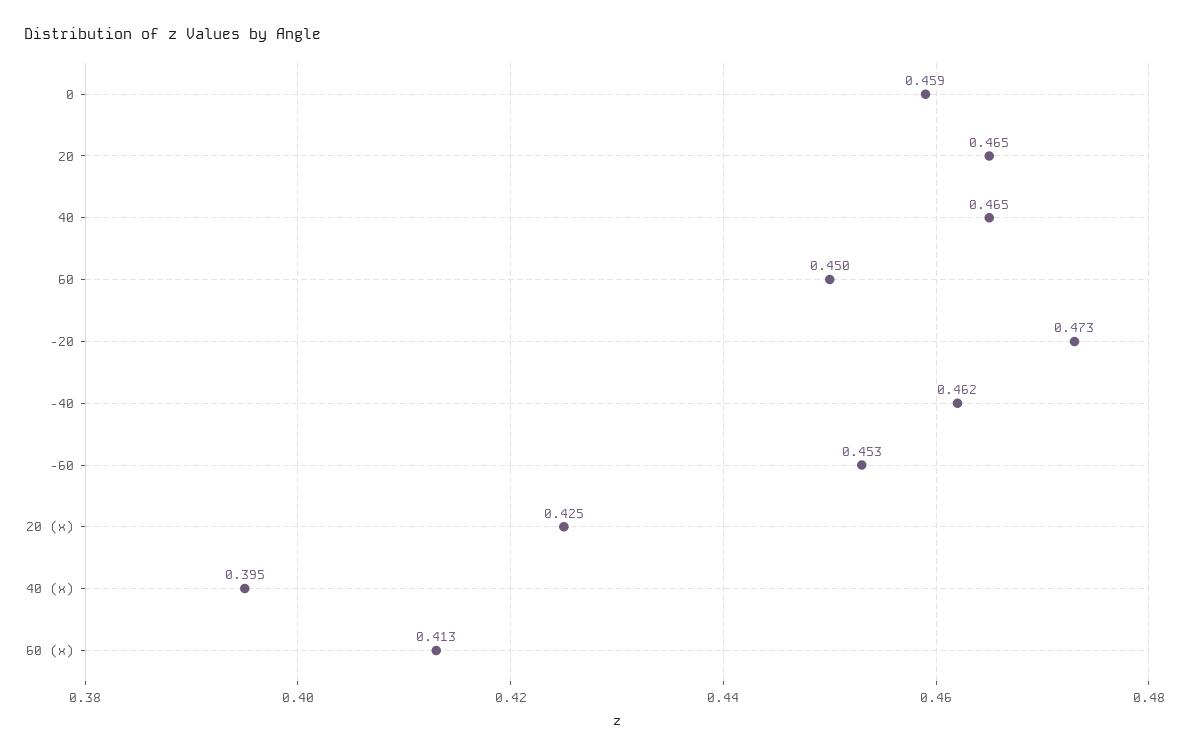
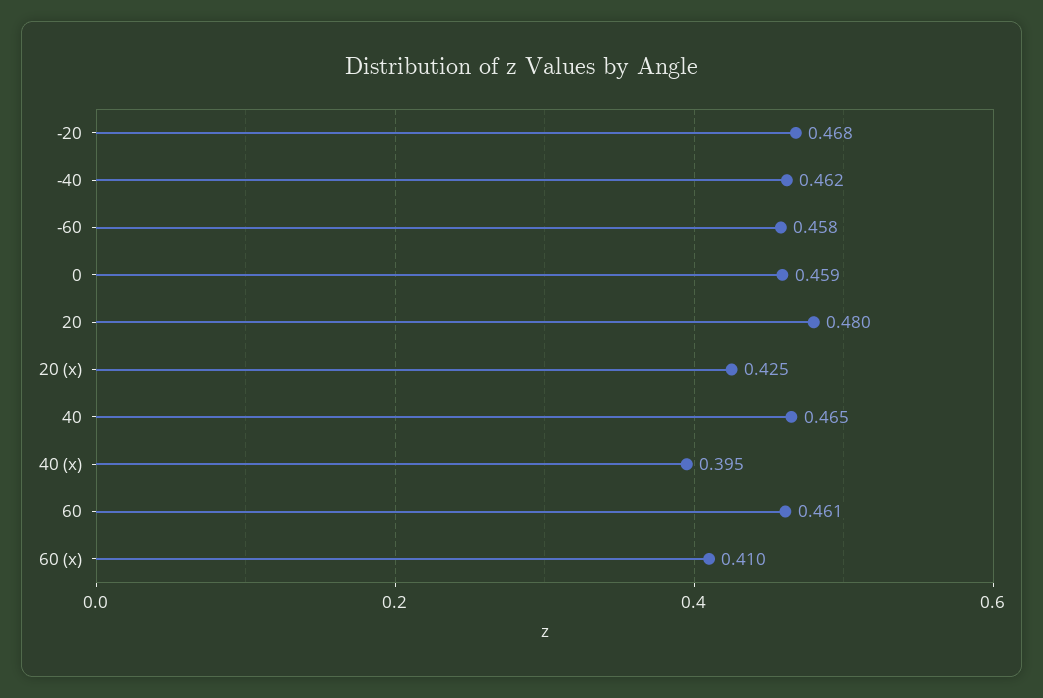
20: 0.465 -> 0.48
60: 0.45 -> 0.461
-20: 0.473 -> 0.468
-60: 0.453 -> 0.458
60 (x): 0.413 -> 0.41

